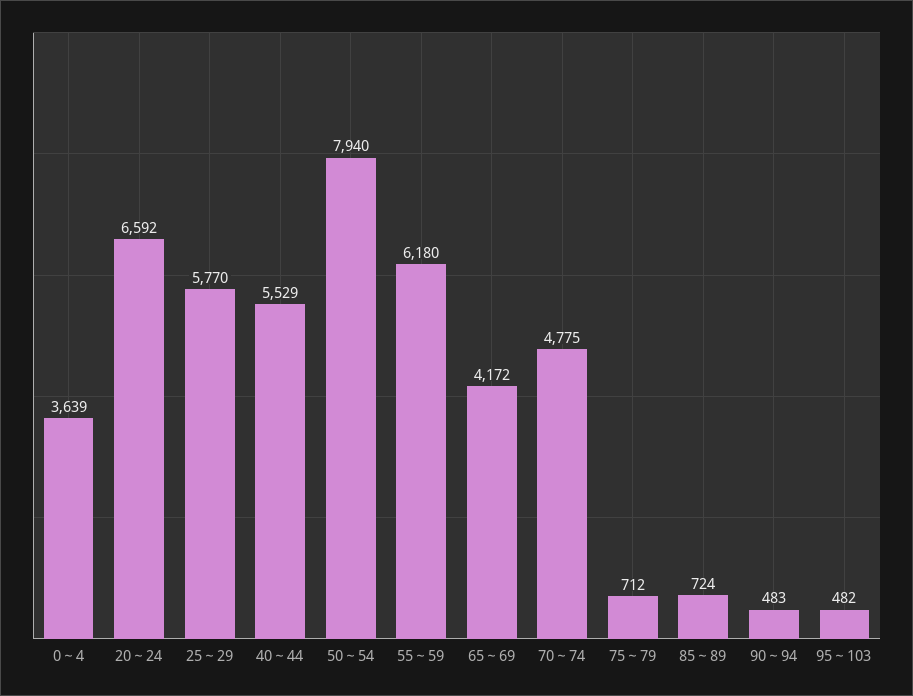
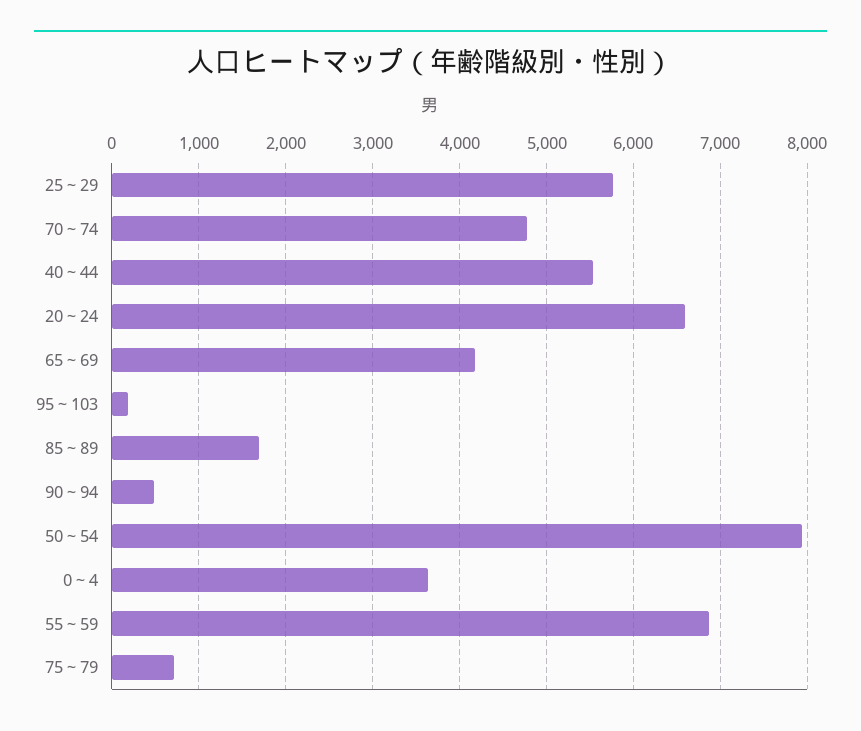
55～59: 6180 -> 6900
85～89: 724 -> 1700
95～103: 482 -> 200

